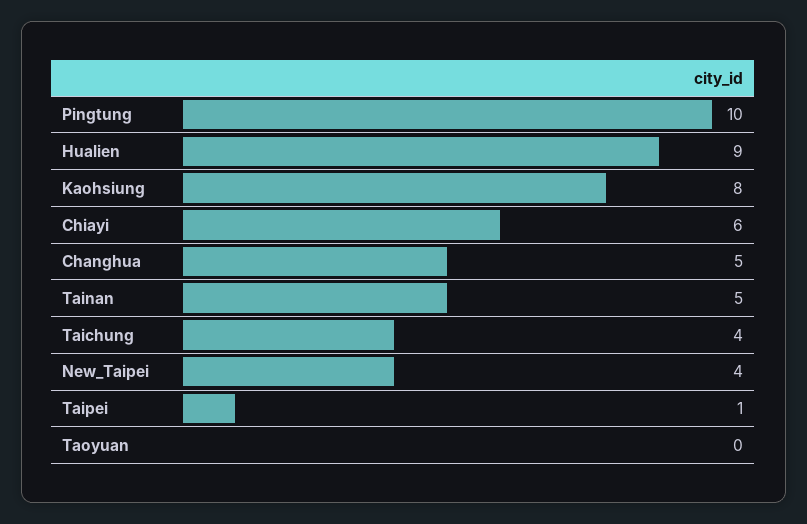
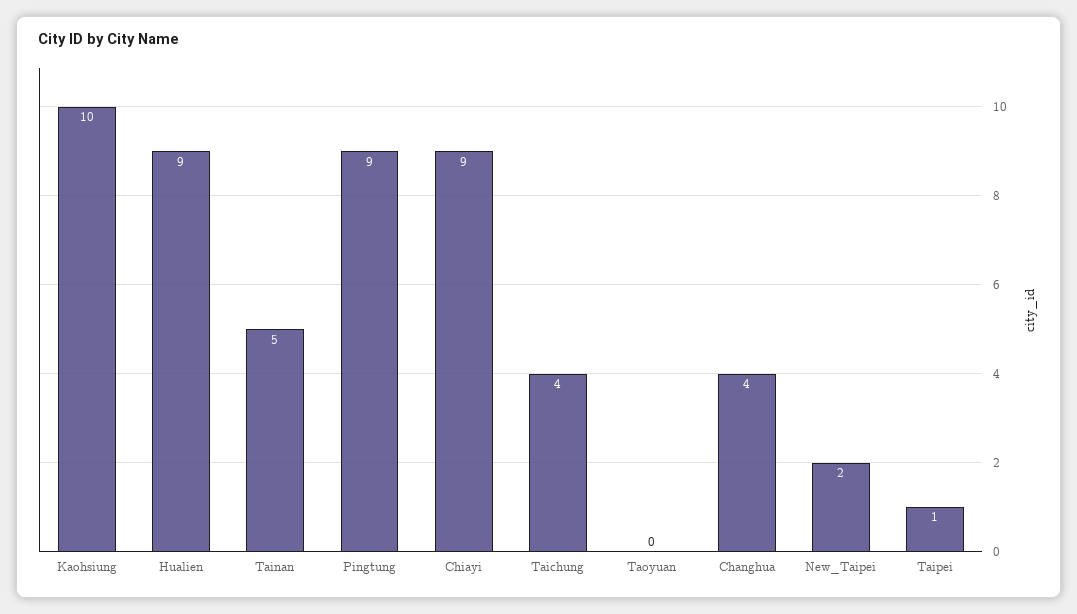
Pingtung: 10 -> 9
Kaohsiung: 8 -> 10
Chiayi: 6 -> 9
Changhua: 5 -> 4
New_Taipei: 4 -> 2

